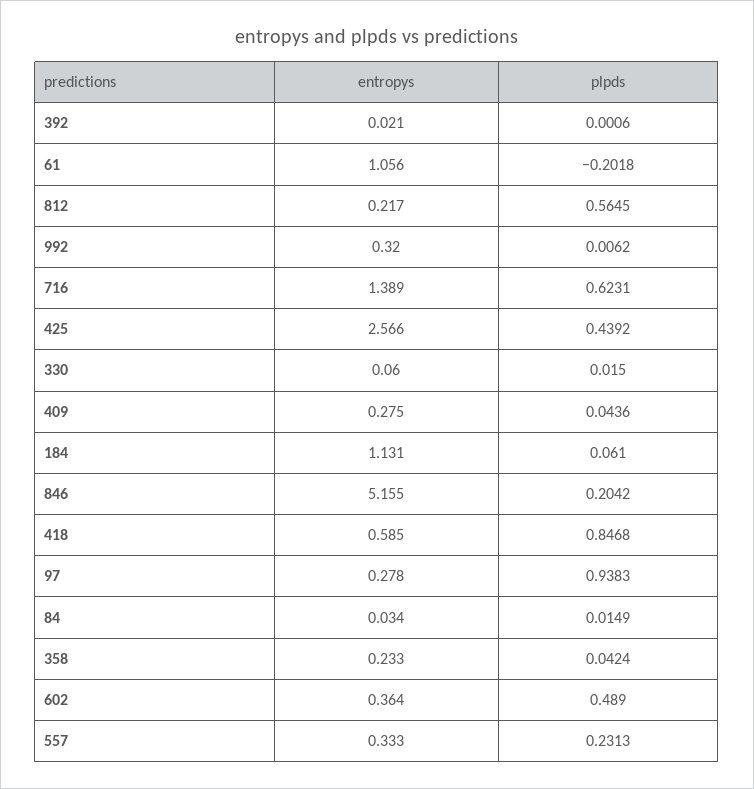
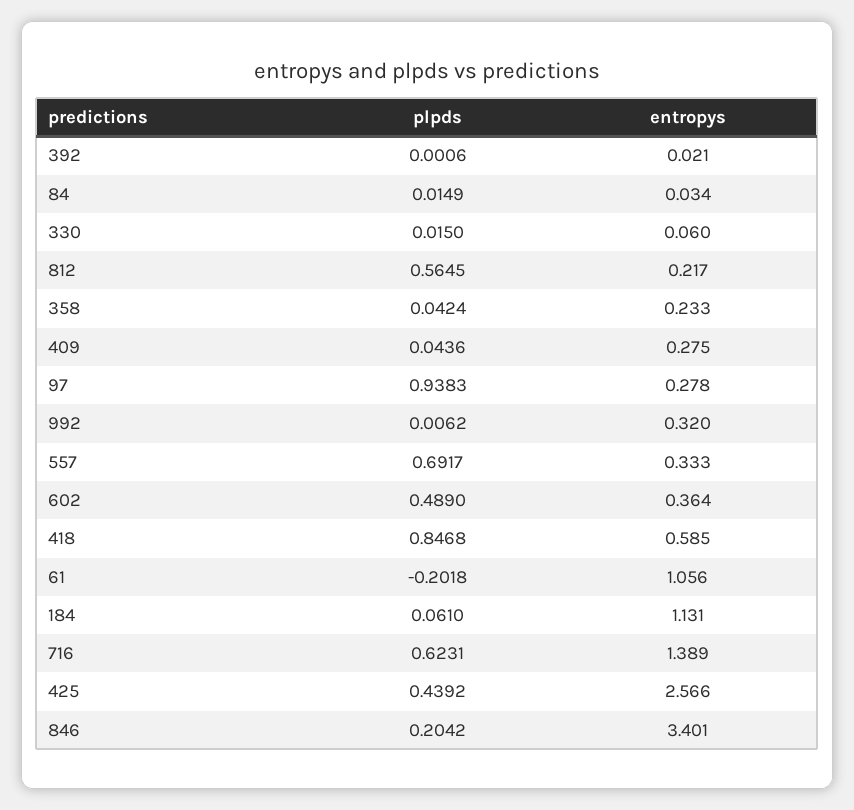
entropys, 846: 5.155 -> 3.401
plpds, 557: 0.2313 -> 0.6917

